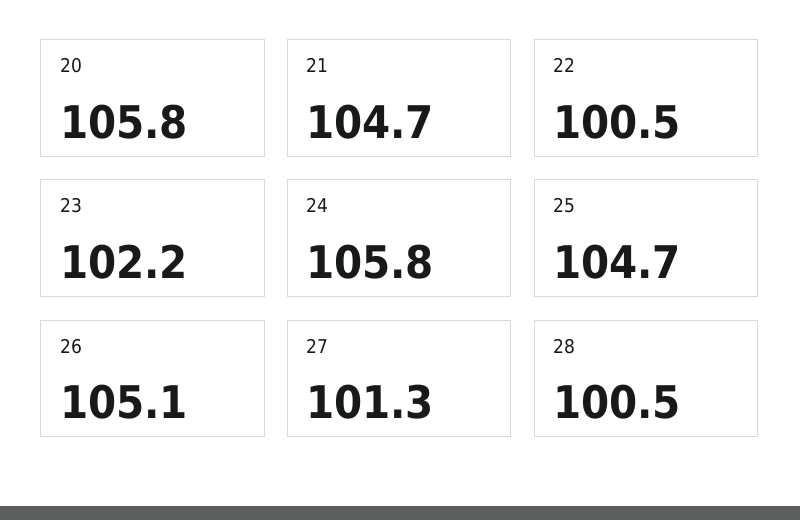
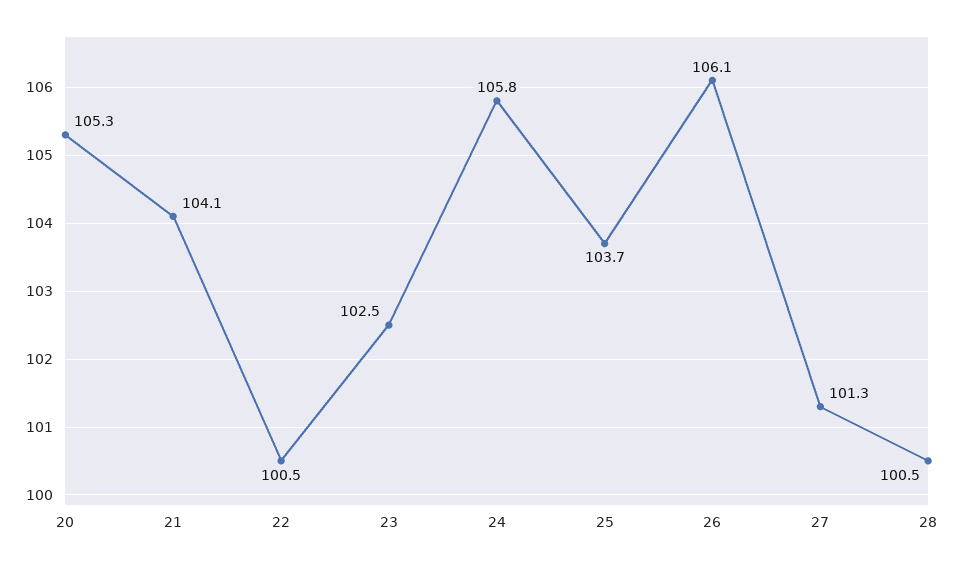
20: 105.8 -> 105.3
21: 104.7 -> 104.1
23: 102.2 -> 102.5
25: 104.7 -> 103.7
26: 105.1 -> 106.1

